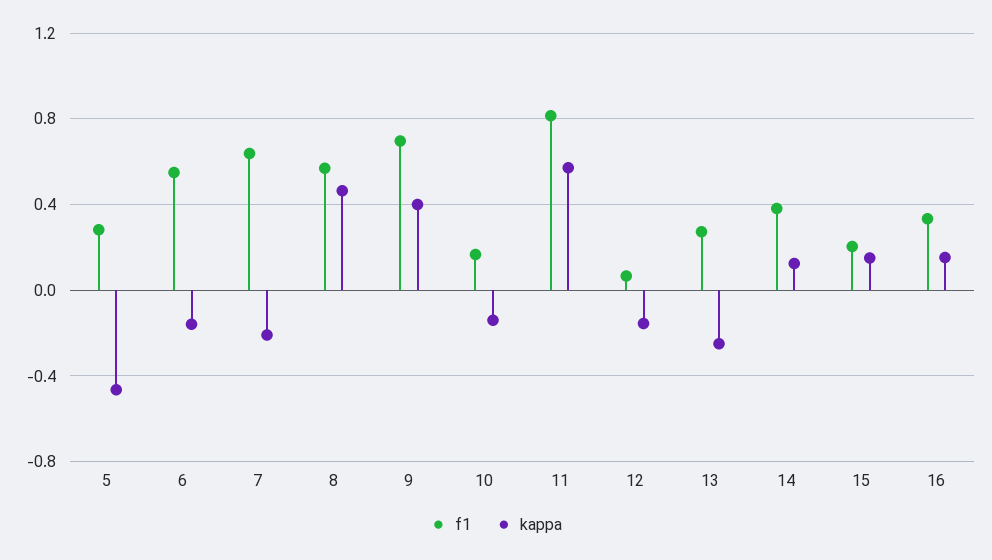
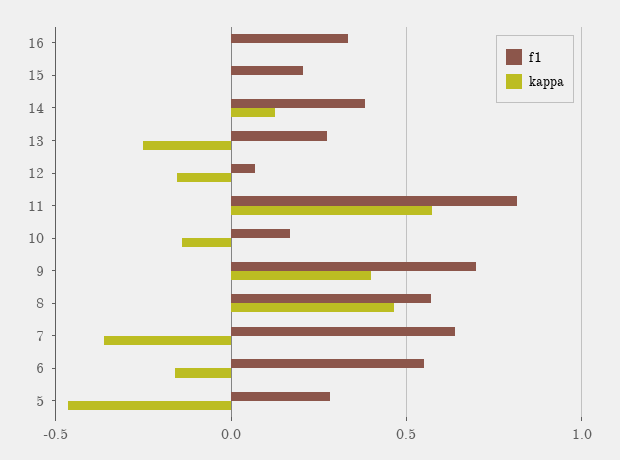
kappa, 7: -0.2 -> -0.35
kappa, 15: 0.15 -> 0
kappa, 16: 0.15 -> 0

